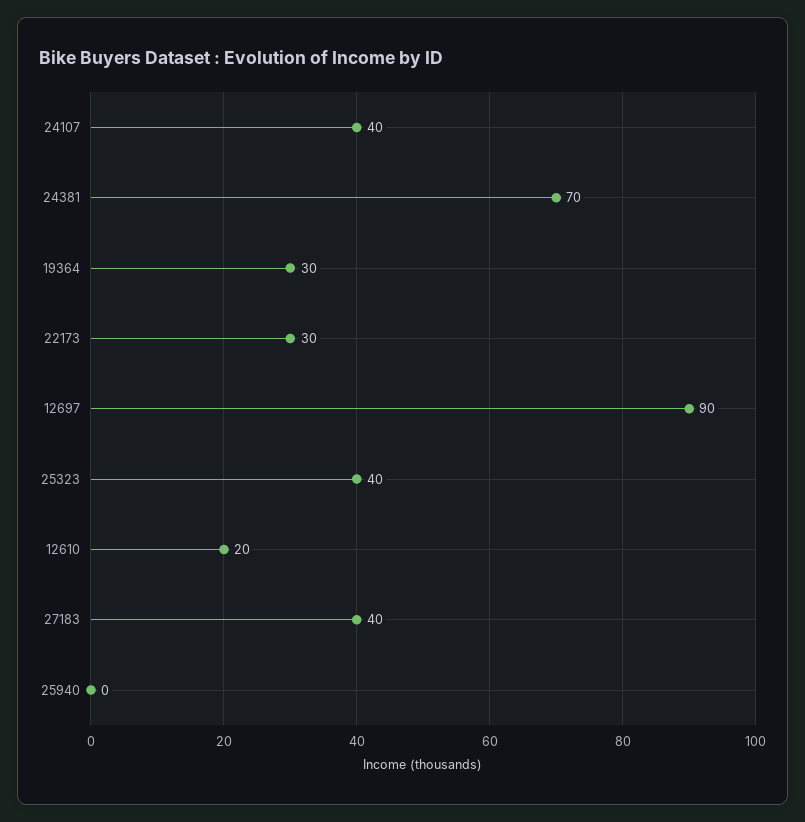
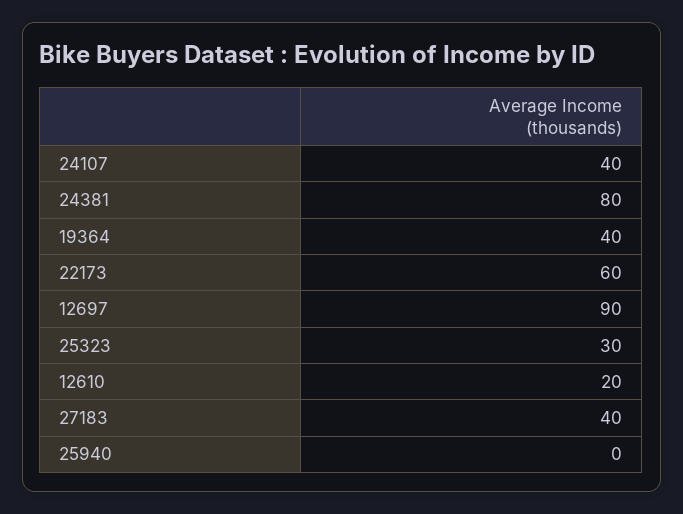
24381: 70 -> 80
19364: 30 -> 40
22173: 30 -> 60
25323: 40 -> 30

